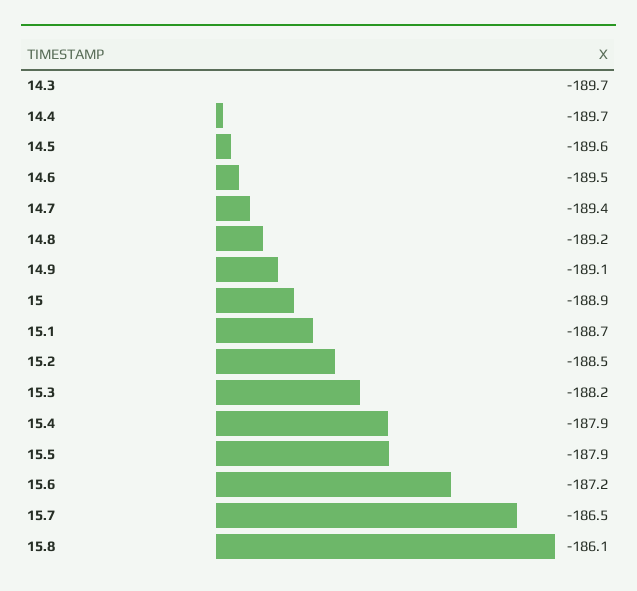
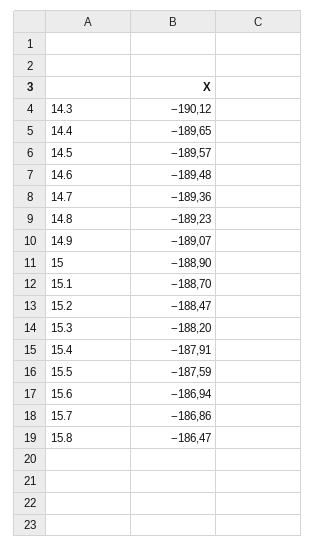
14.3: -189.7 -> -190.12
15.5: -187.9 -> -187.59
15.6: -187.2 -> -186.94
15.7: -186.5 -> -186.86
15.8: -186.1 -> -186.47

